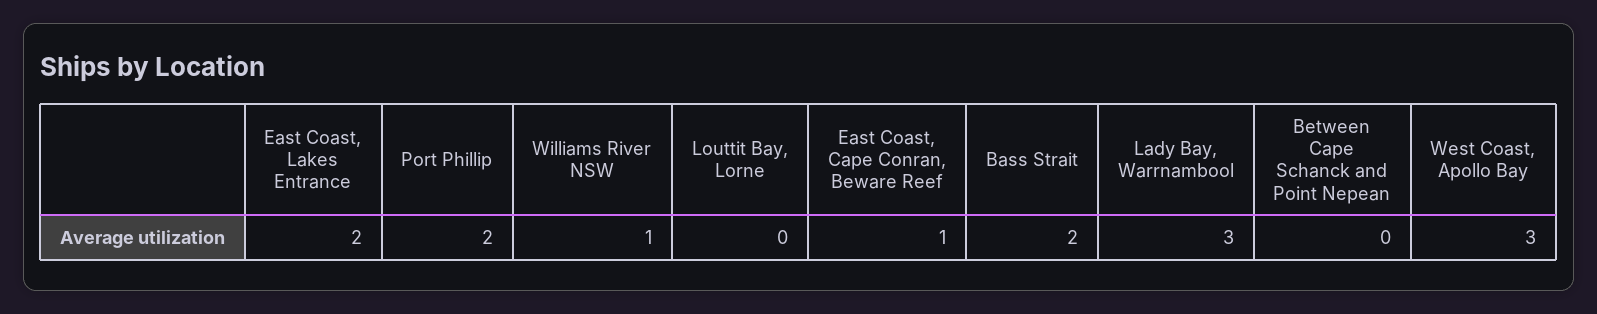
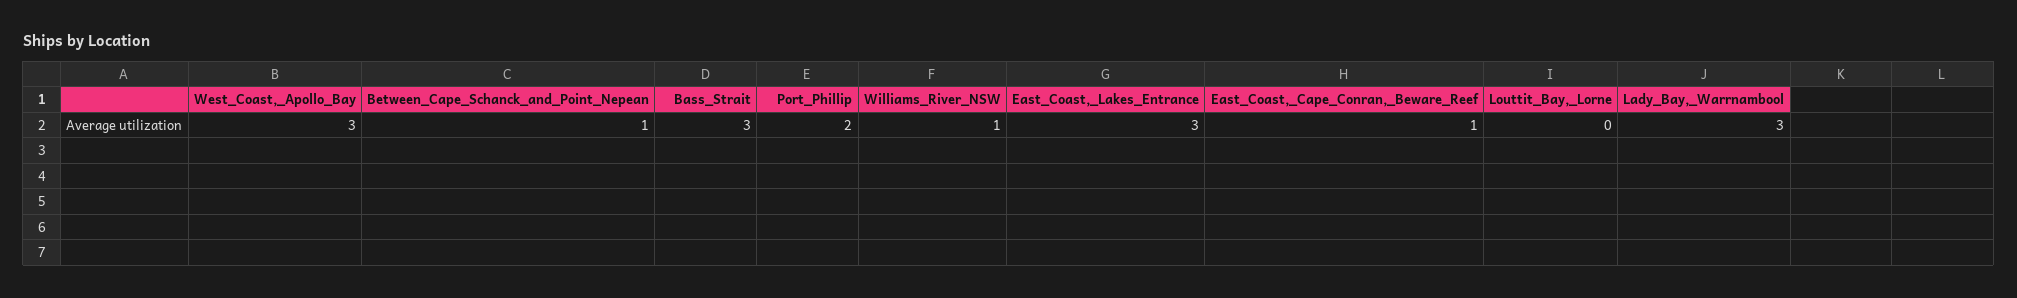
East Coast, Lakes Entrance: 2 -> 3
Bass Strait: 2 -> 3
Between Cape Schanck and Point Nepean: 0 -> 1

